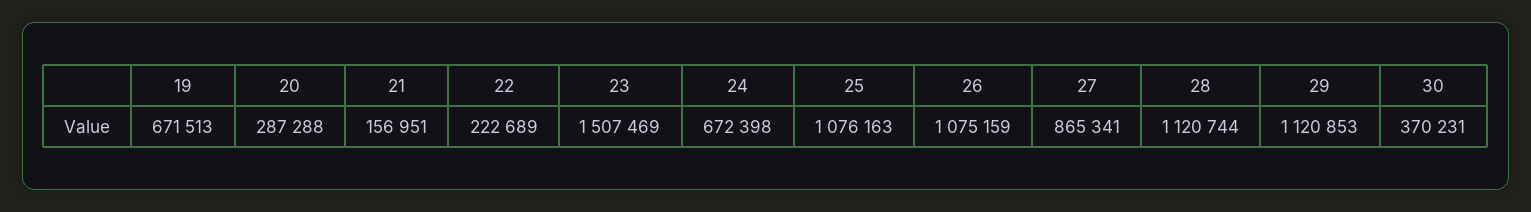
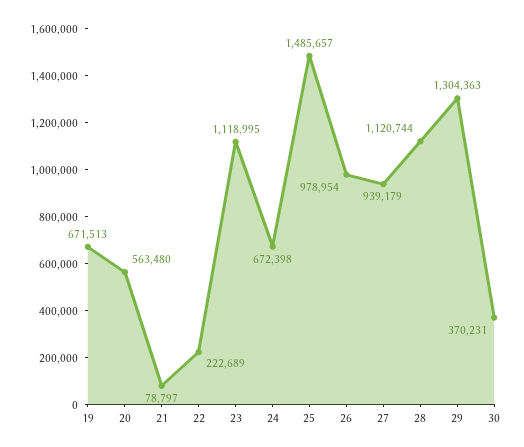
20: 287288 -> 563480
21: 156951 -> 78797
23: 1507469 -> 1118995
25: 1076163 -> 1485657
26: 1075159 -> 978954
27: 865341 -> 939179
29: 1120853 -> 1304363

